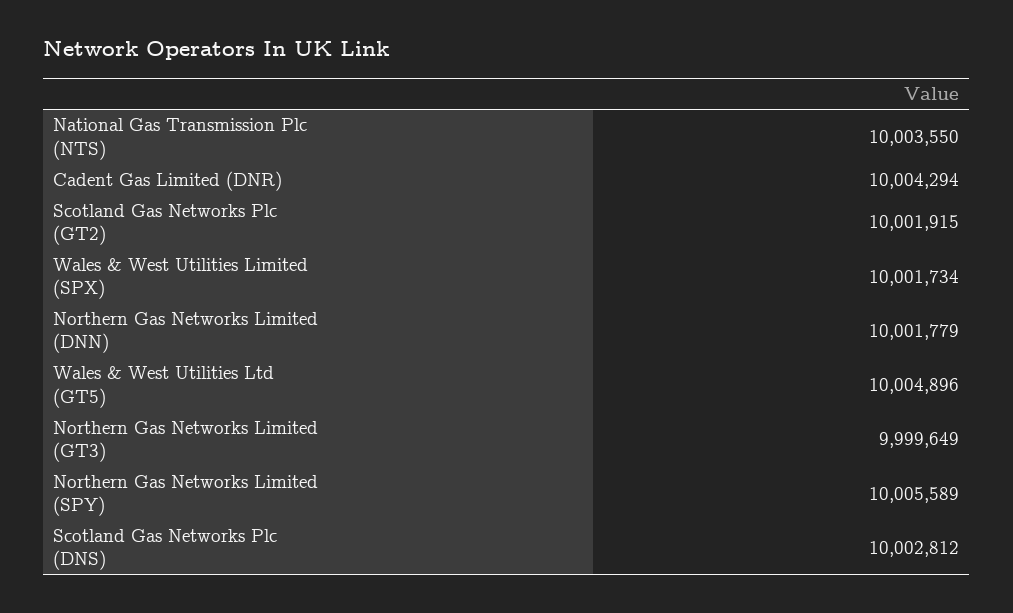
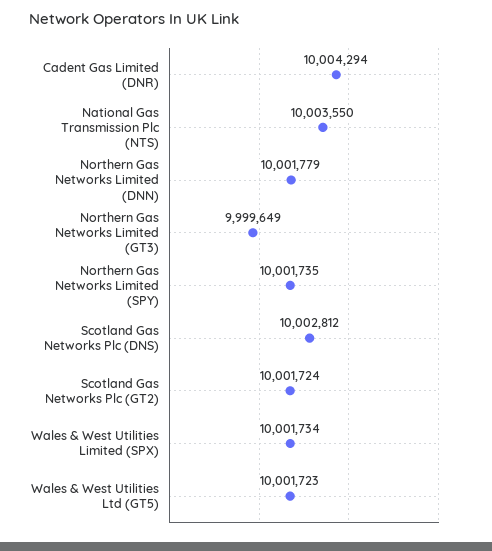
Scotland Gas Networks Plc (GT2): 10001915 -> 10001724
Wales & West Utilities Ltd (GT5): 10004896 -> 10001723
Northern Gas Networks Limited (SPY): 10005589 -> 10001735

